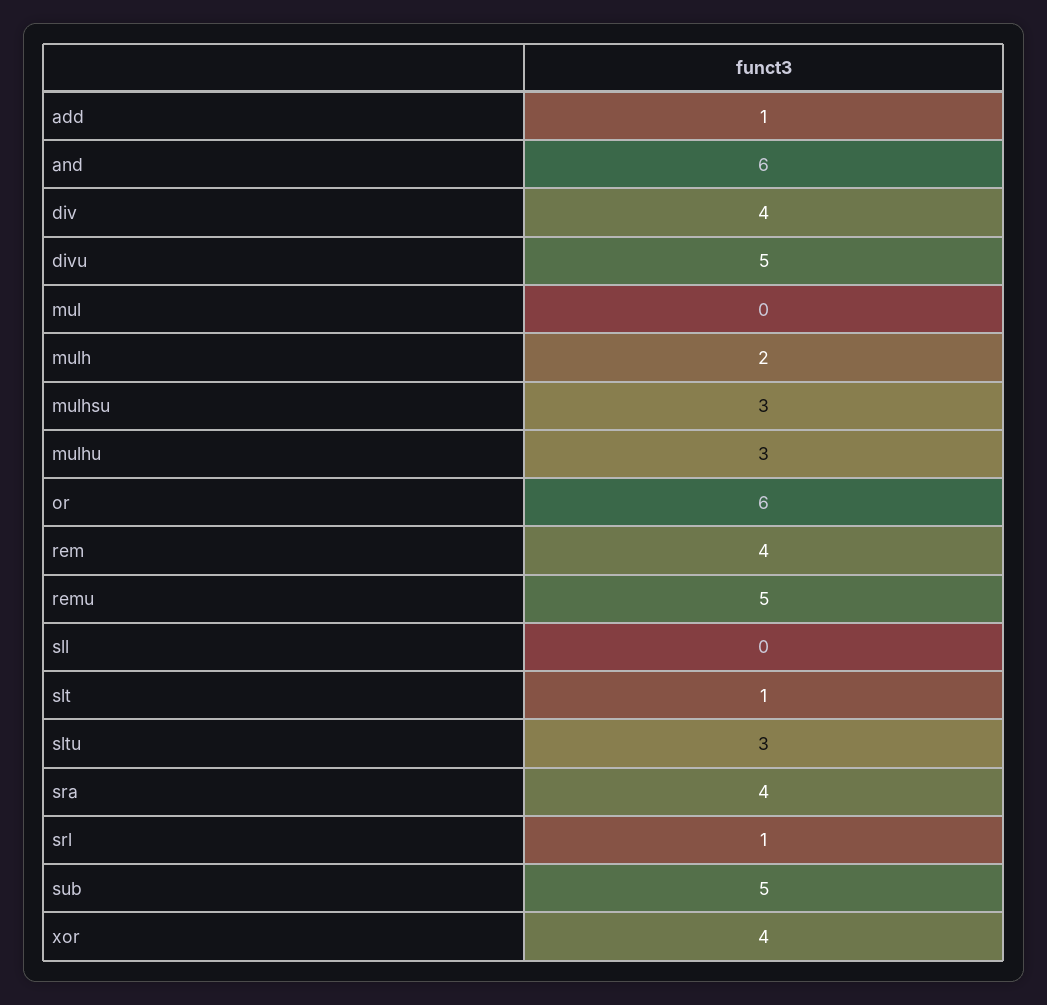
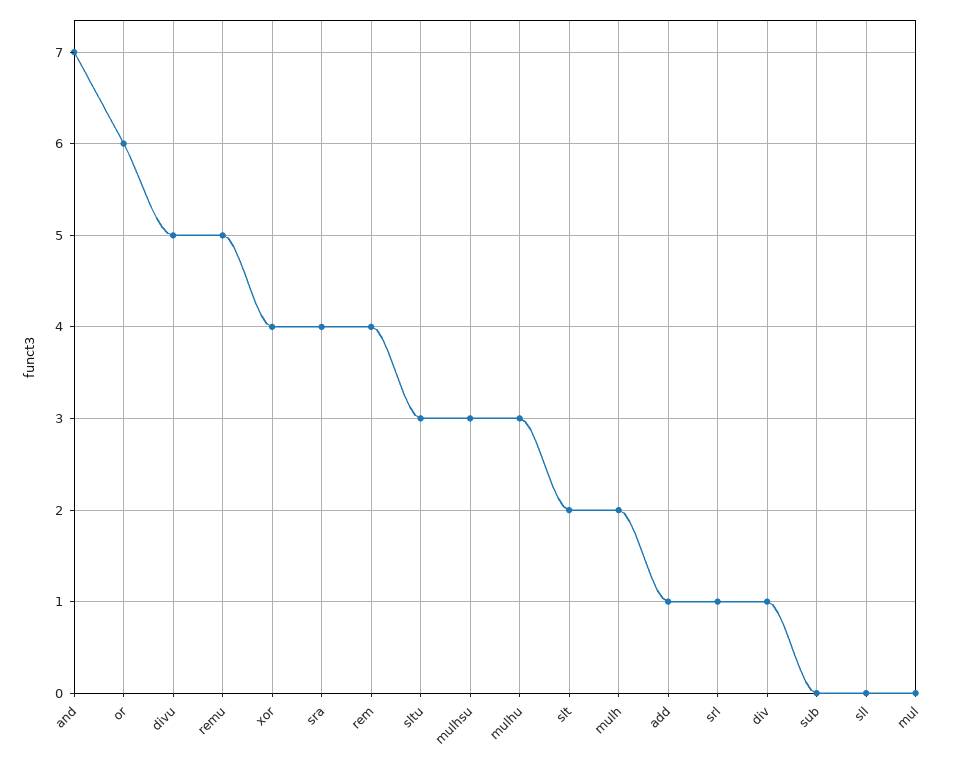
and: 6 -> 7
div: 4 -> 1
slt: 1 -> 2
sub: 5 -> 0

